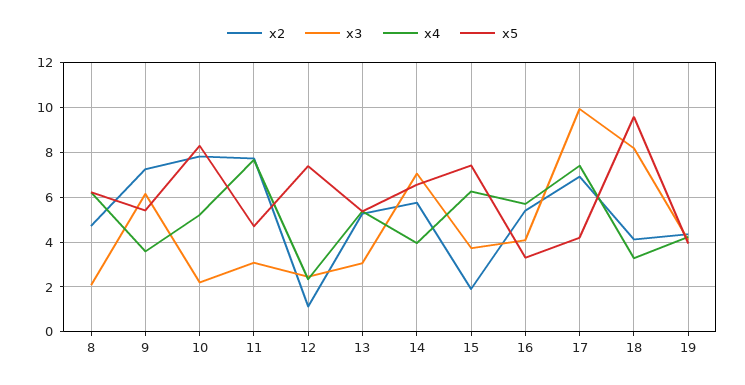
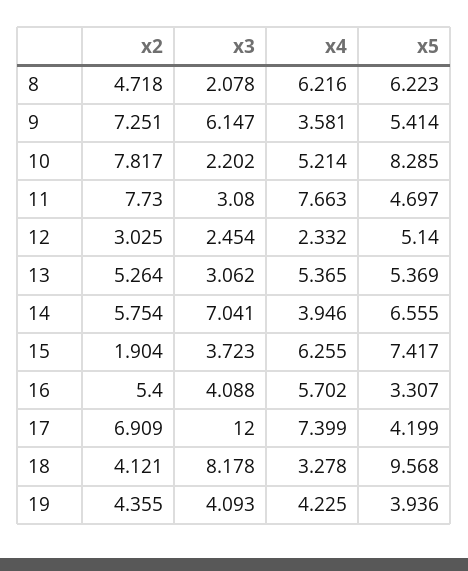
x2, 12: 1 -> 3.025
x5, 12: 7.5 -> 5.14
x3, 17: 10 -> 12

